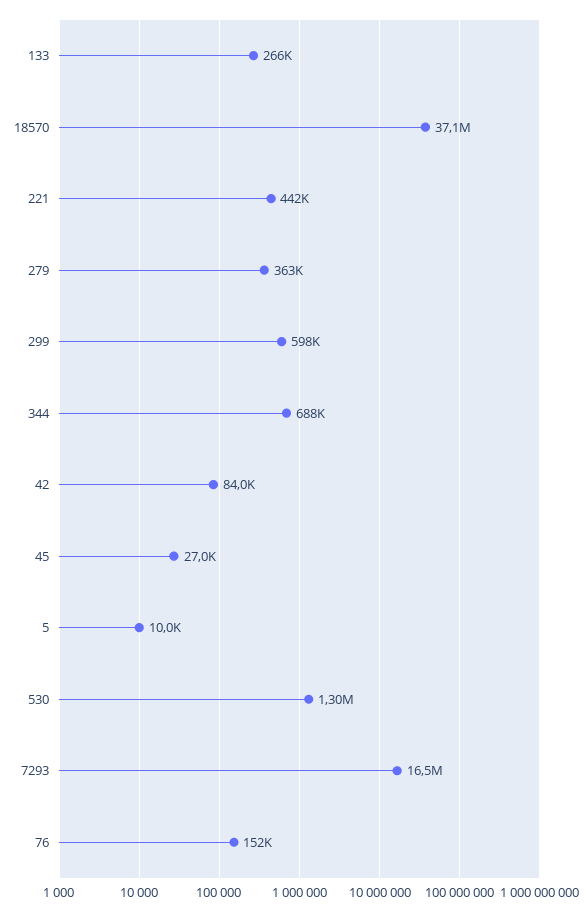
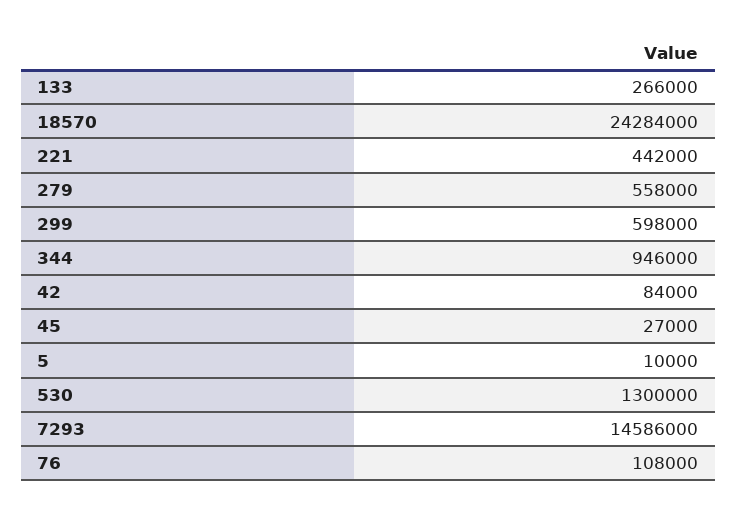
18570: 37100000 -> 24284000
279: 363000 -> 558000
344: 688000 -> 946000
7293: 16500000 -> 14586000
76: 152000 -> 108000

